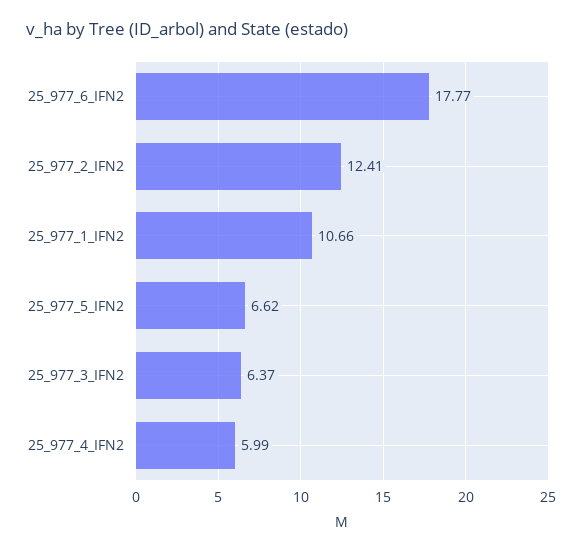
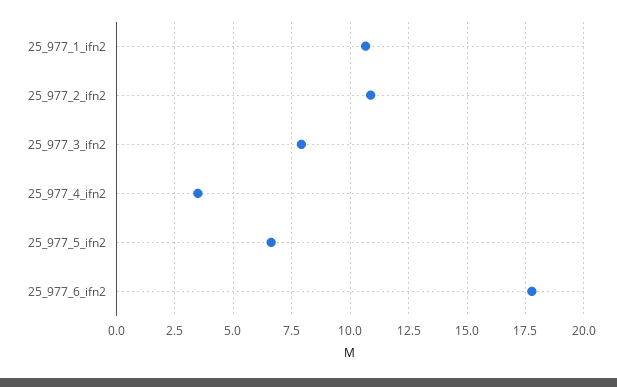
25_977_2_IFN2: 12.41 -> 11
25_977_3_IFN2: 6.37 -> 8
25_977_4_IFN2: 5.99 -> 3.5

